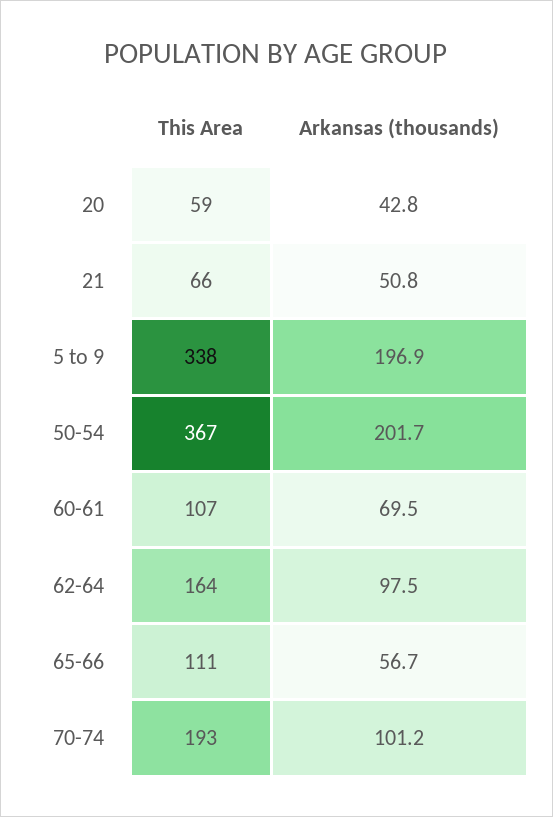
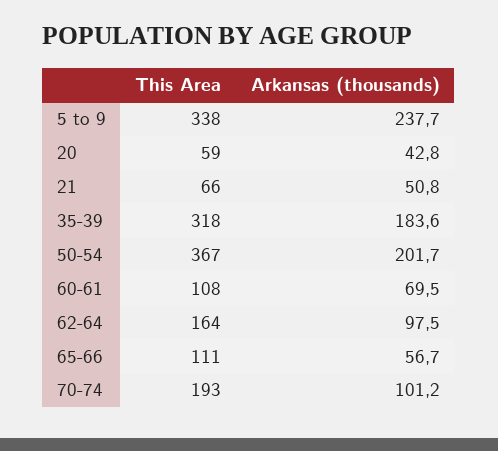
Arkansas (thousands), 5 to 9: 196.9 -> 237.7
This Area, 60-61: 107 -> 108
This Area, 35-39: none -> 318
Arkansas (thousands), 35-39: none -> 183.6

